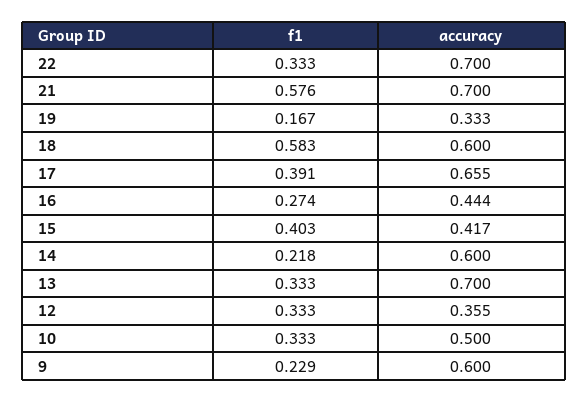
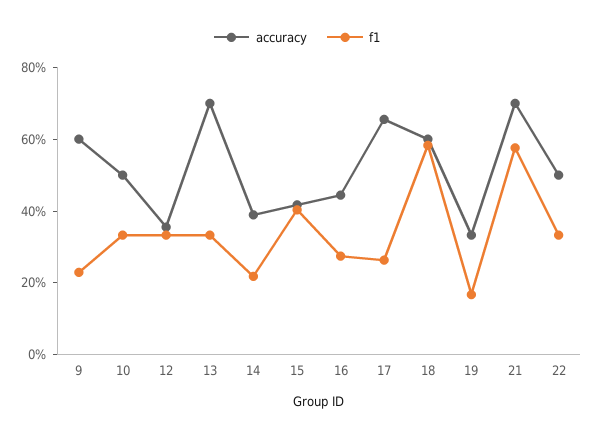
accuracy, 22: 0.7 -> 0.5
f1, 17: 0.391 -> 0.25
accuracy, 14: 0.6 -> 0.4

